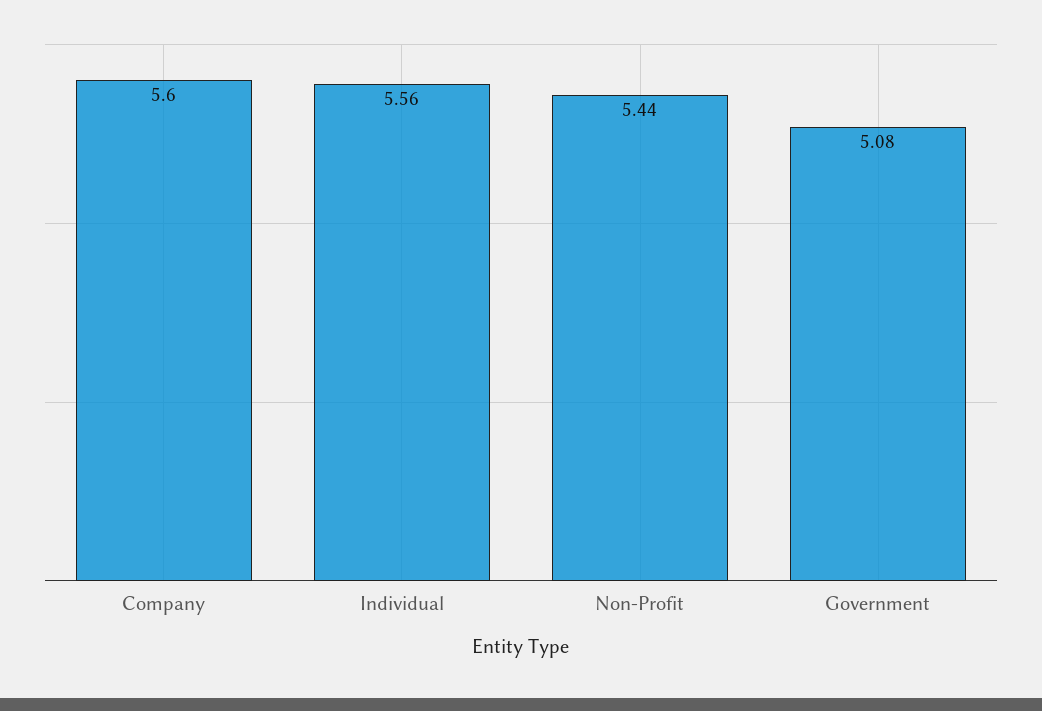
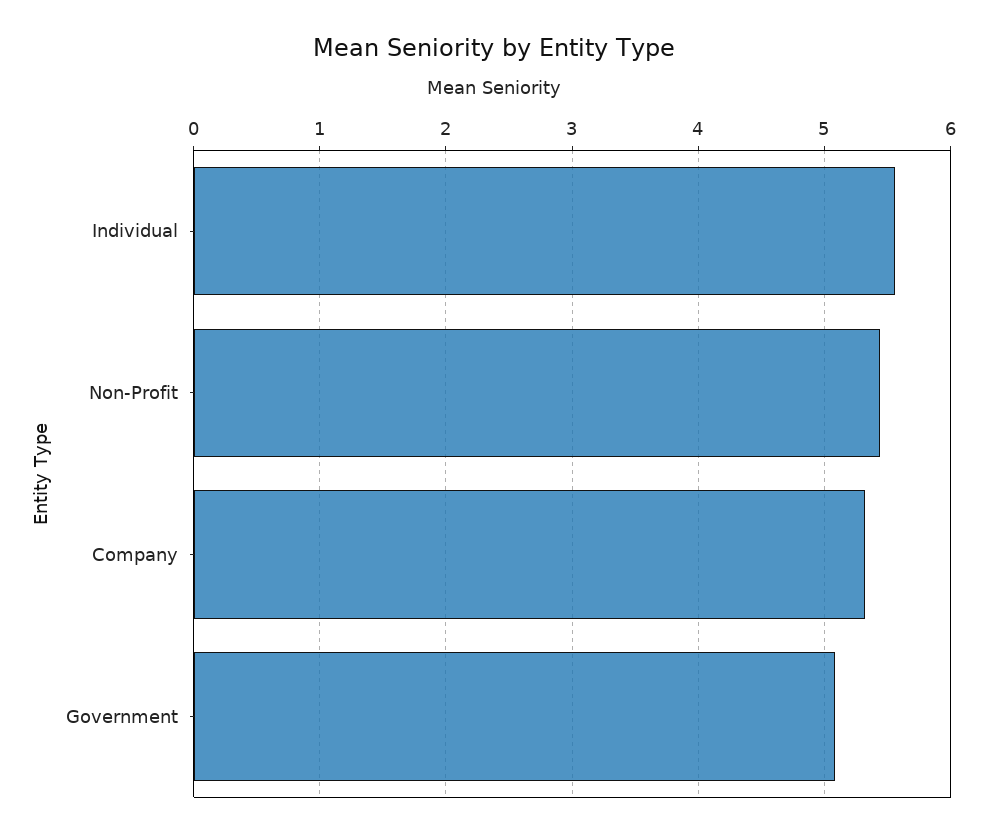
Company: 5.6 -> 5.3

